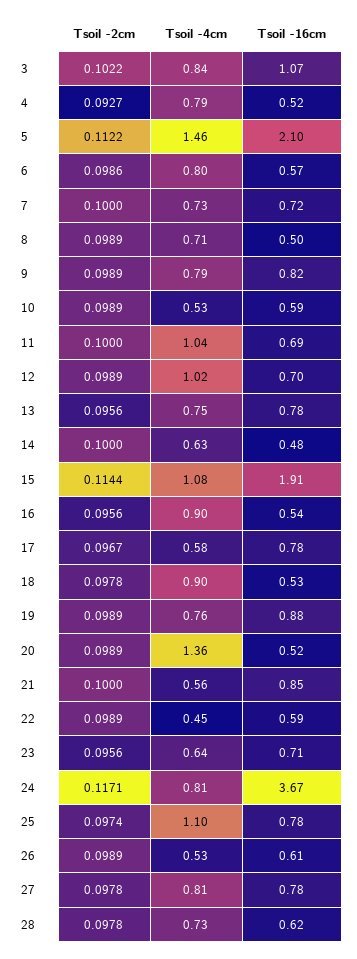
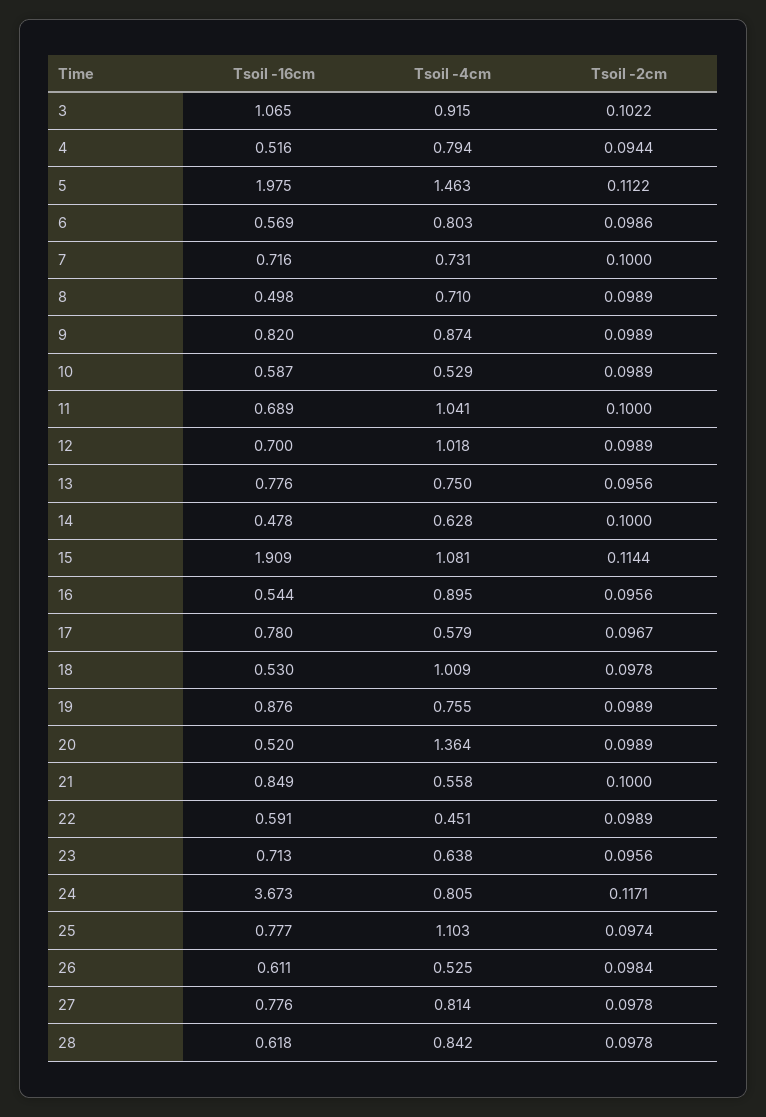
Tsoil -4cm, 3: 0.84 -> 0.915
Tsoil -2cm, 4: 0.0927 -> 0.0944
Tsoil -16cm, 5: 2.1 -> 1.975
Tsoil -4cm, 9: 0.79 -> 0.874
Tsoil -4cm, 18: 0.9 -> 1.009
Tsoil -2cm, 26: 0.0989 -> 0.0984
Tsoil -4cm, 28: 0.73 -> 0.842

